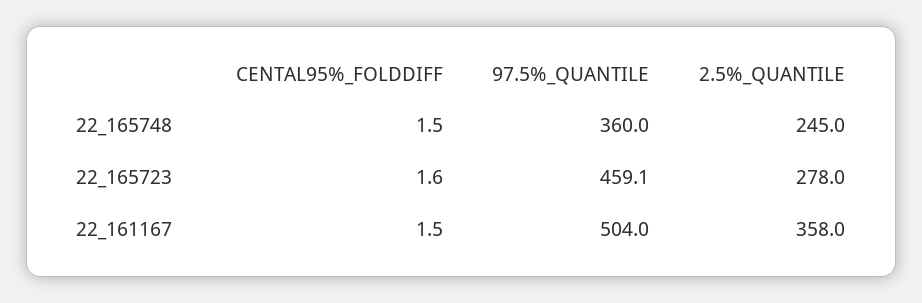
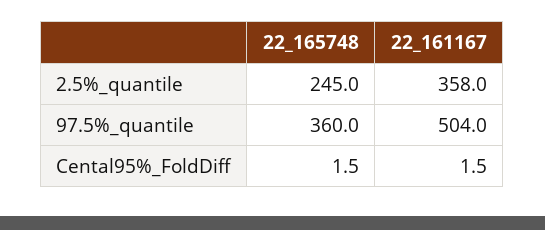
CENTAL95%_FOLDDIFF, 22_165723: 1.6 -> none
97.5%_QUANTILE, 22_165723: 459.1 -> none
2.5%_QUANTILE, 22_165723: 278 -> none

